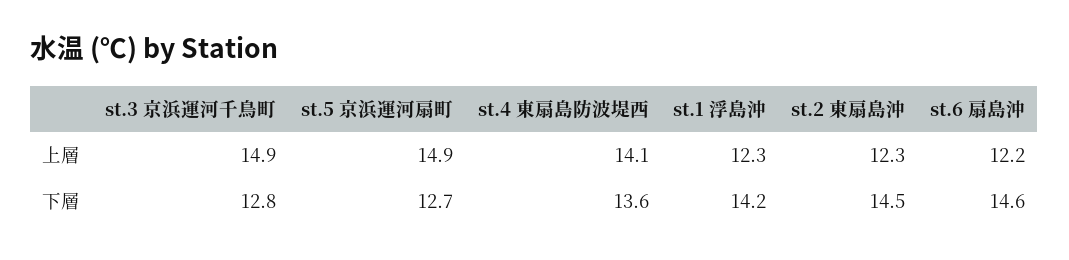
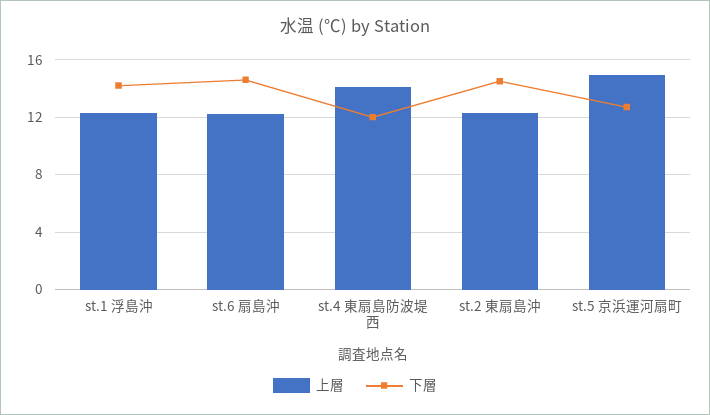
上層, st.3 京浜運河千鳥町: 14.9 -> none
下層, st.3 京浜運河千鳥町: 12.8 -> none
下層, st.4 東扇島防波堤西: 13.6 -> 12

